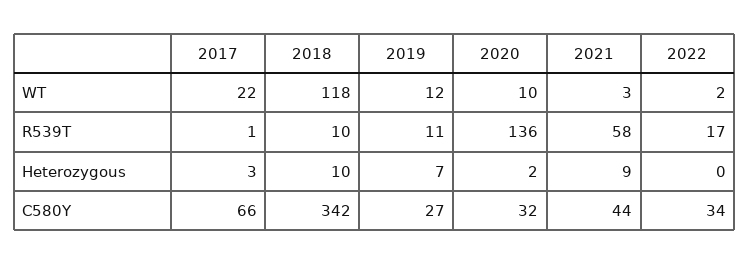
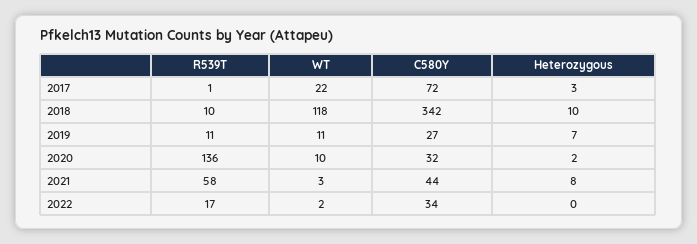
2019, WT: 12 -> 11
2021, Heterozygous: 9 -> 8
2017, C580Y: 66 -> 72

